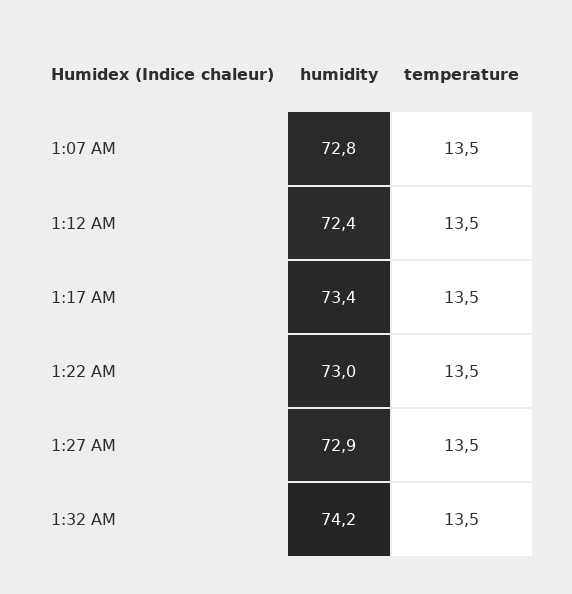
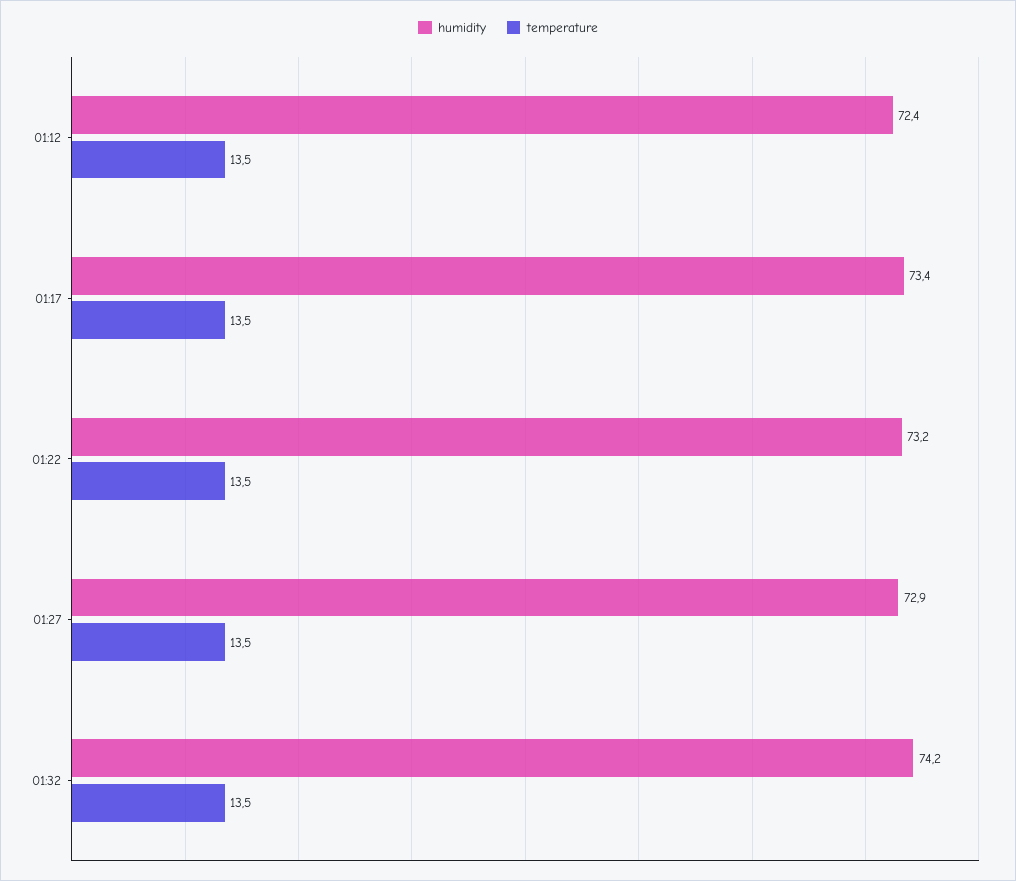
humidity, 1:07 AM: 72.8 -> none
temperature, 1:07 AM: 13.5 -> none
humidity, 1:22 AM: 73 -> 73.2

